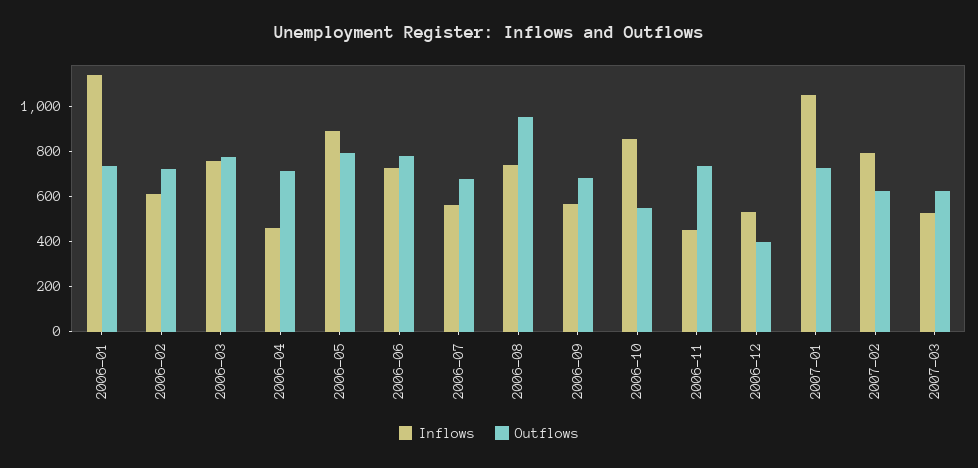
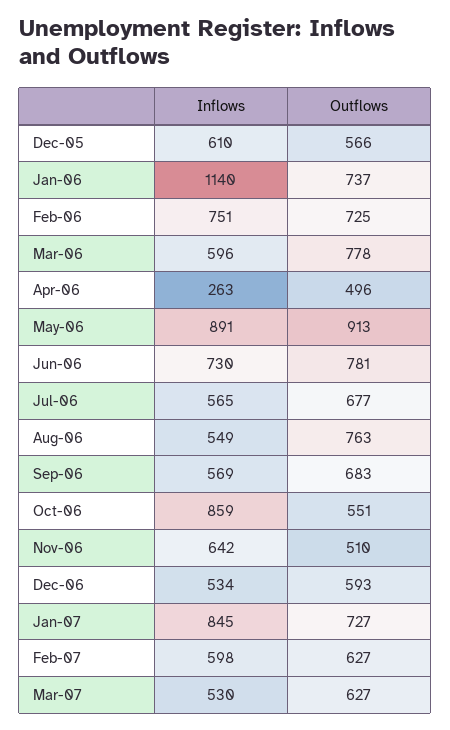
Inflows, 2006-02: 600 -> 751
Inflows, 2006-03: 750 -> 596
Inflows, 2006-04: 450 -> 263
Outflows, 2006-04: 700 -> 496
Outflows, 2006-05: 800 -> 913
Inflows, 2006-08: 750 -> 549
Outflows, 2006-08: 950 -> 763
Inflows, 2006-11: 450 -> 642
Outflows, 2006-11: 750 -> 510
Outflows, 2006-12: 400 -> 593
Inflows, 2007-01: 1050 -> 845
Inflows, 2007-02: 800 -> 598
Inflows, Dec-05: none -> 610
Outflows, Dec-05: none -> 566

